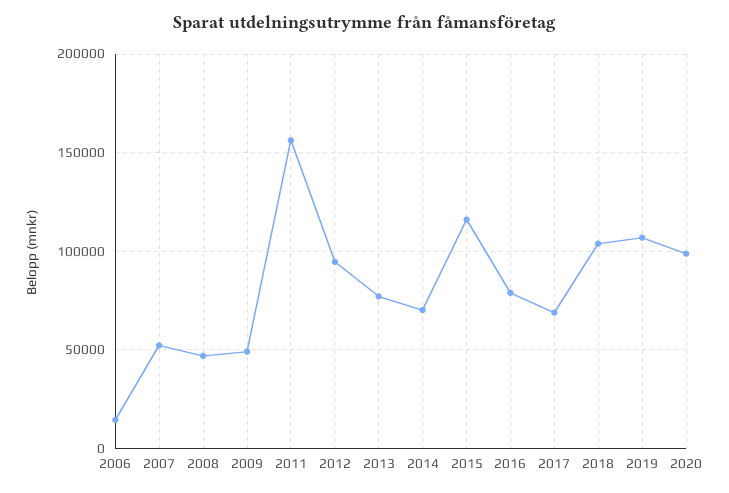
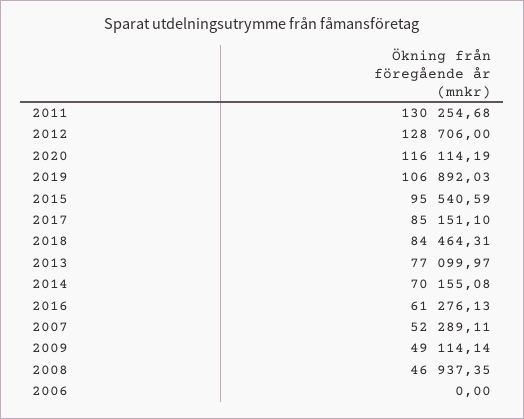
2006: 15000 -> 0
2011: 155000 -> 130254.68
2012: 95000 -> 128706
2015: 115000 -> 95540.59
2016: 80000 -> 61276.13
2017: 70000 -> 85151.1
2018: 105000 -> 84464.31
2020: 100000 -> 116114.19

